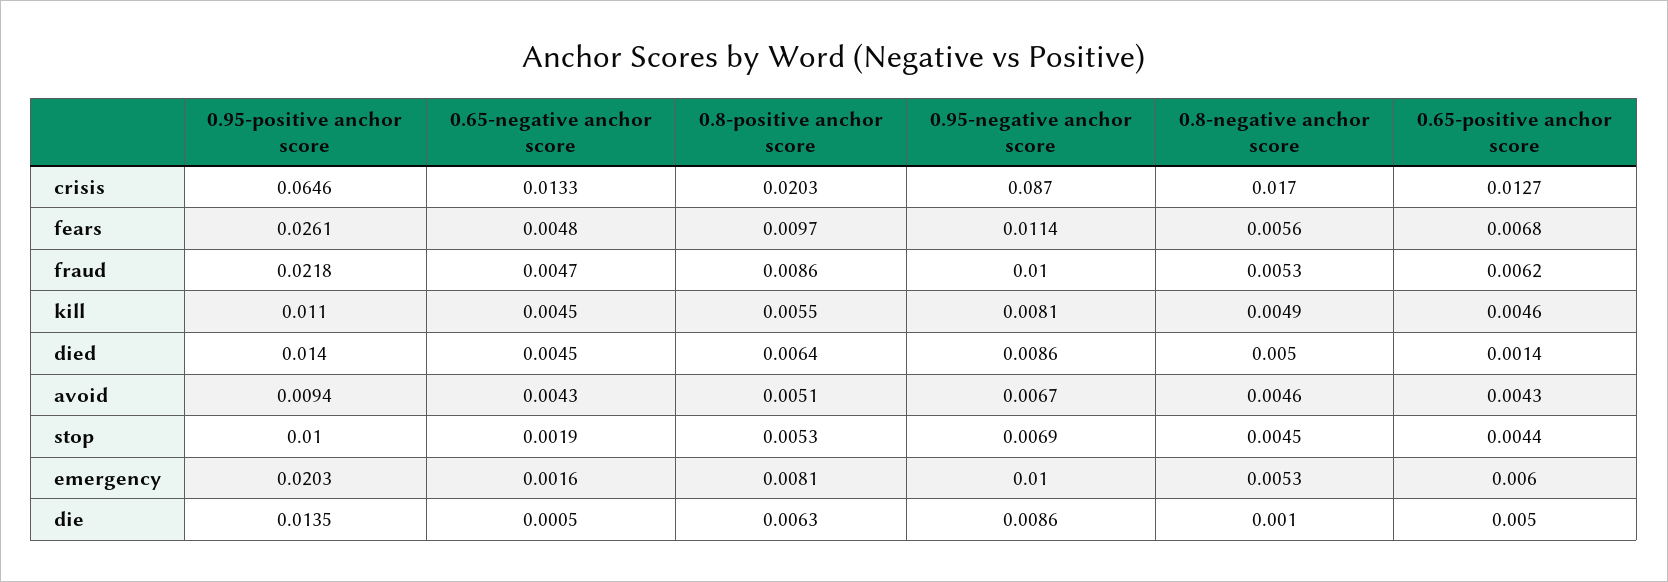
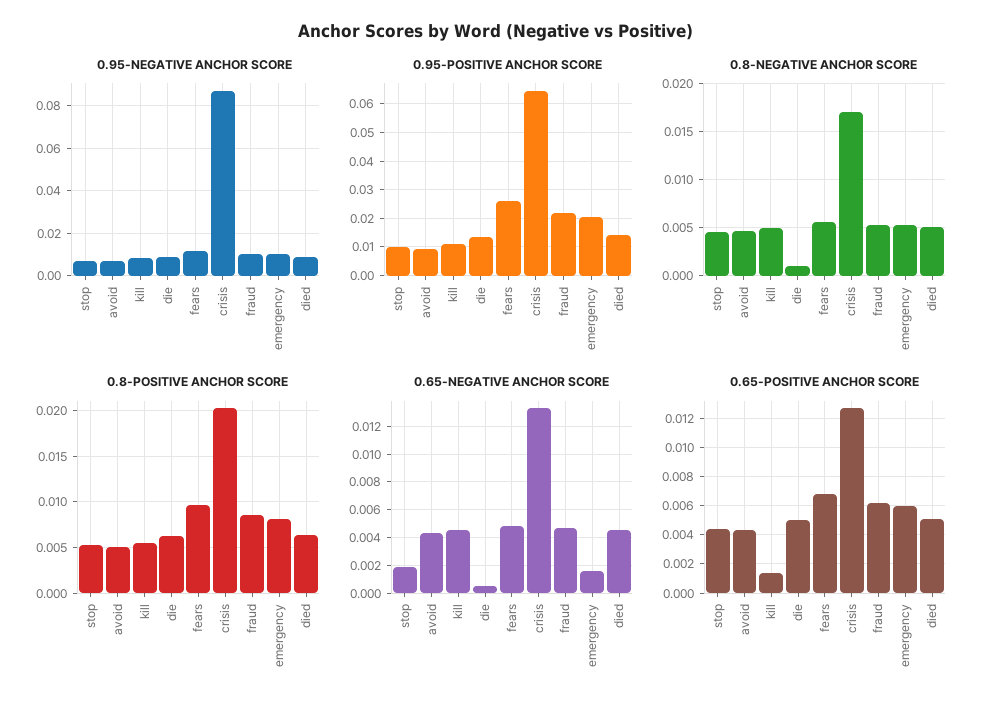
0.65-positive anchor score, kill: 0.0046 -> 0.0015
0.65-positive anchor score, died: 0.0014 -> 0.005

